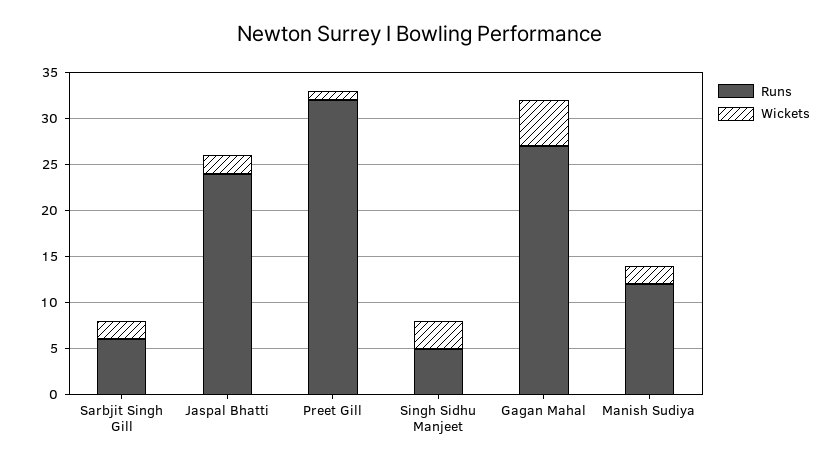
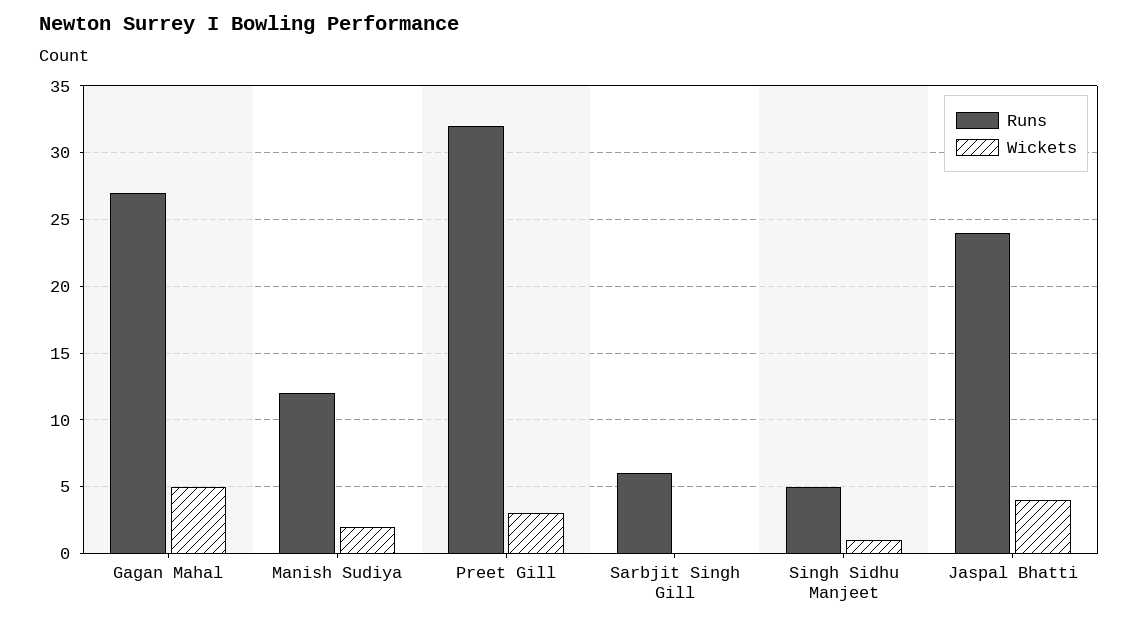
Wickets, Sarbjit Singh Gill: 2 -> 0
Wickets, Jaspal Bhatti: 2 -> 4
Wickets, Preet Gill: 1 -> 3
Wickets, Singh Sidhu Manjeet: 3 -> 1

